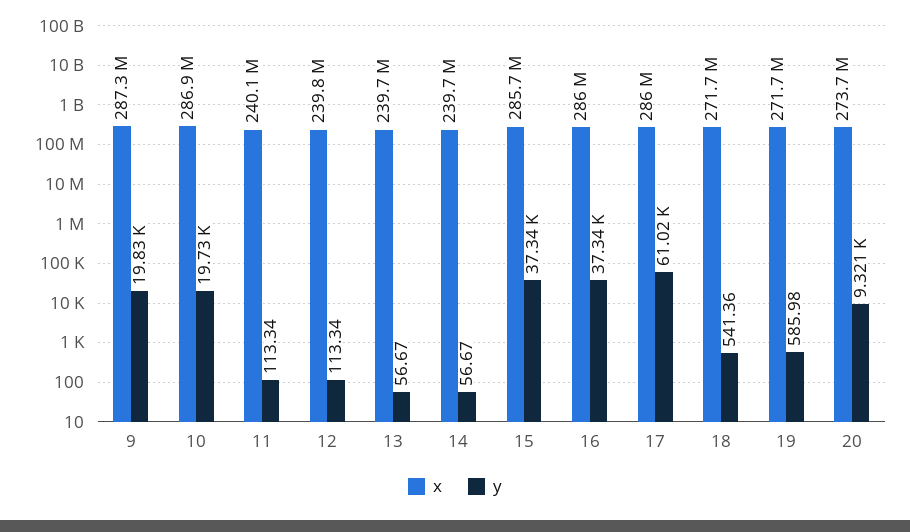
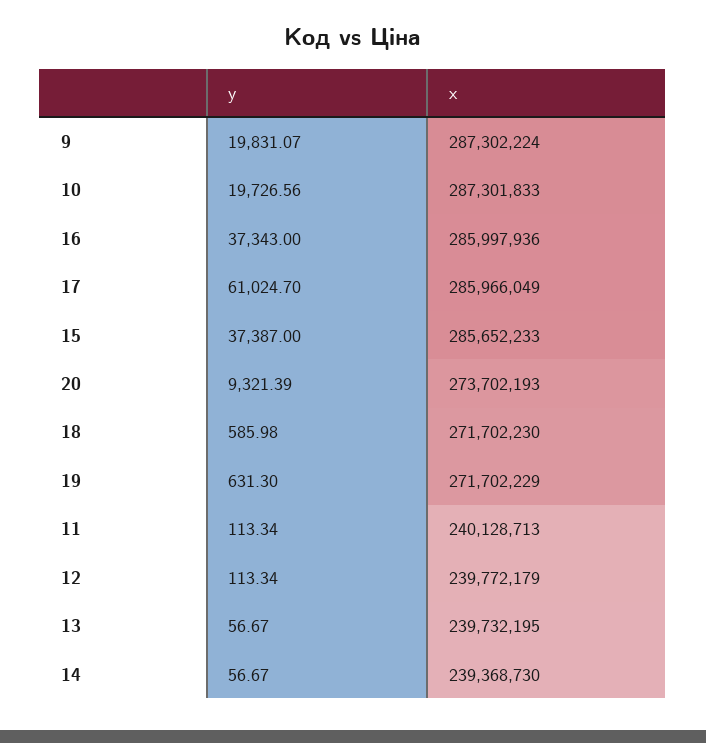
x, 10: 286900000 -> 287301833
x, 14: 239700000 -> 239368730
y, 15: 37340 -> 37387
y, 18: 541.36 -> 585.98
y, 19: 585.98 -> 631.3

